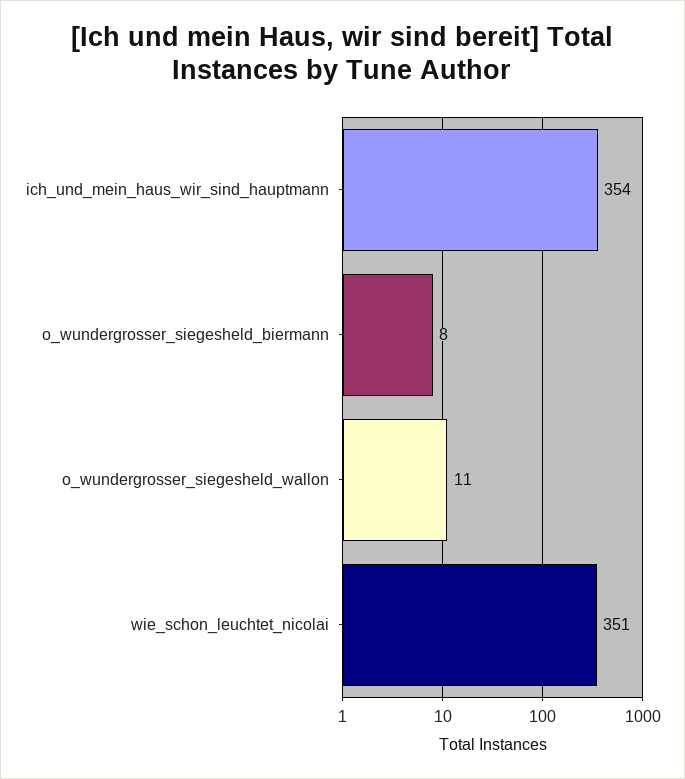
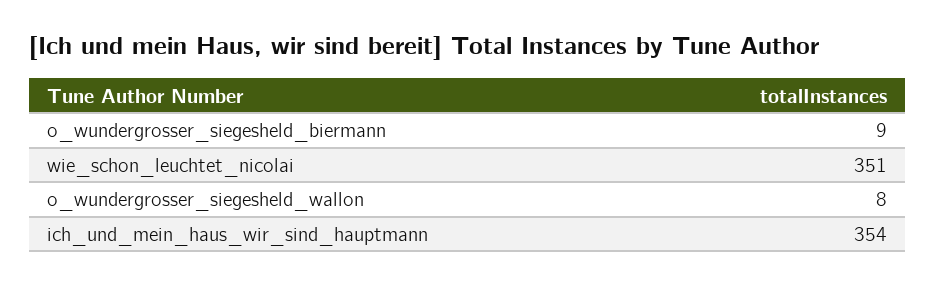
o_wundergrosser_siegesheld_biermann: 8 -> 9
o_wundergrosser_siegesheld_wallon: 11 -> 8

